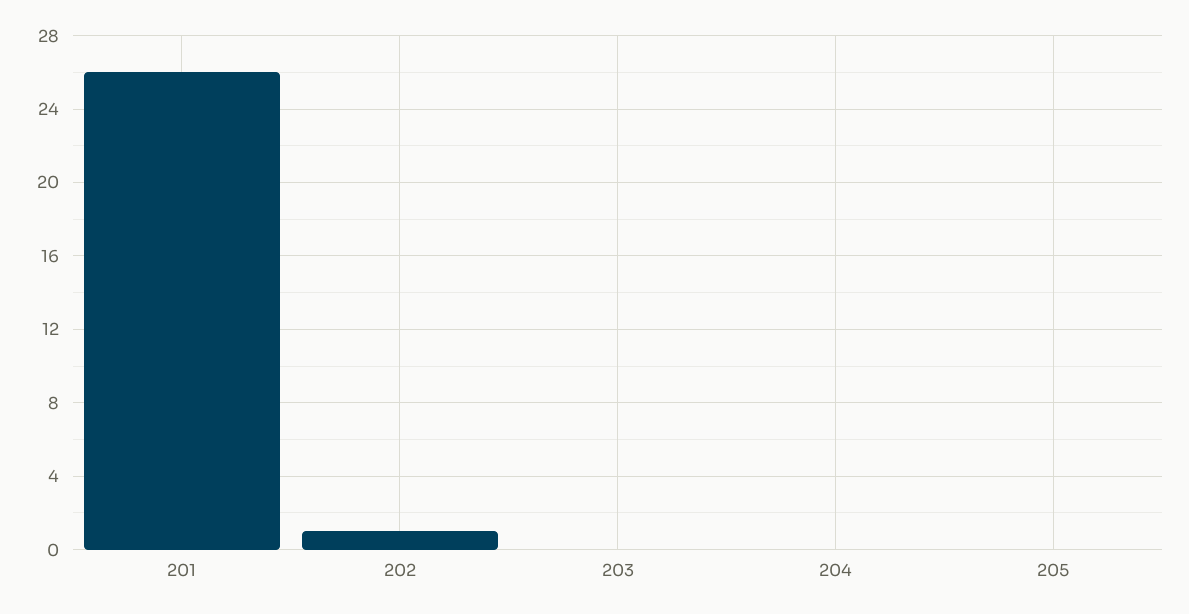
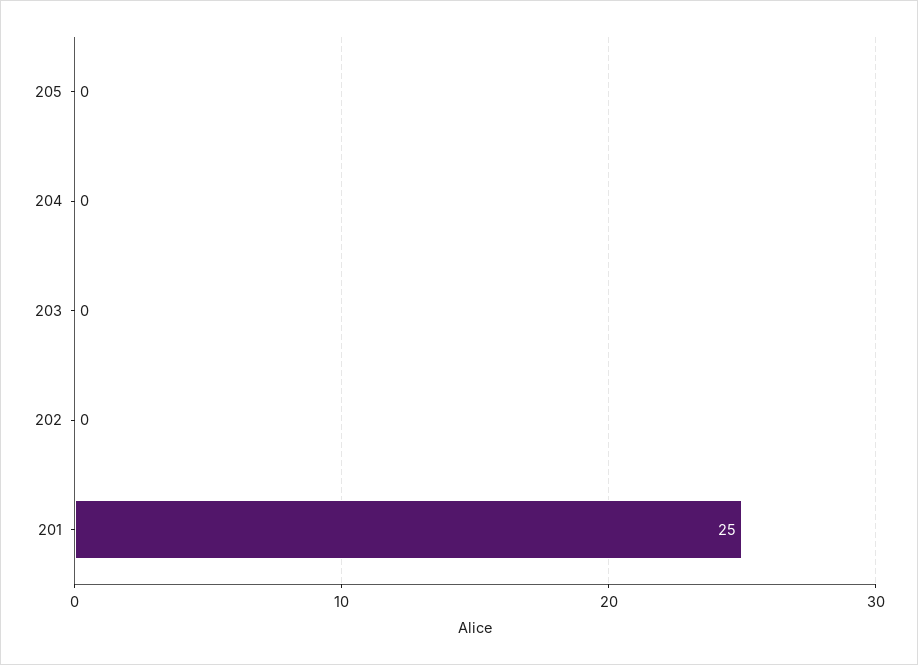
201: 26 -> 25
202: 1 -> 0

